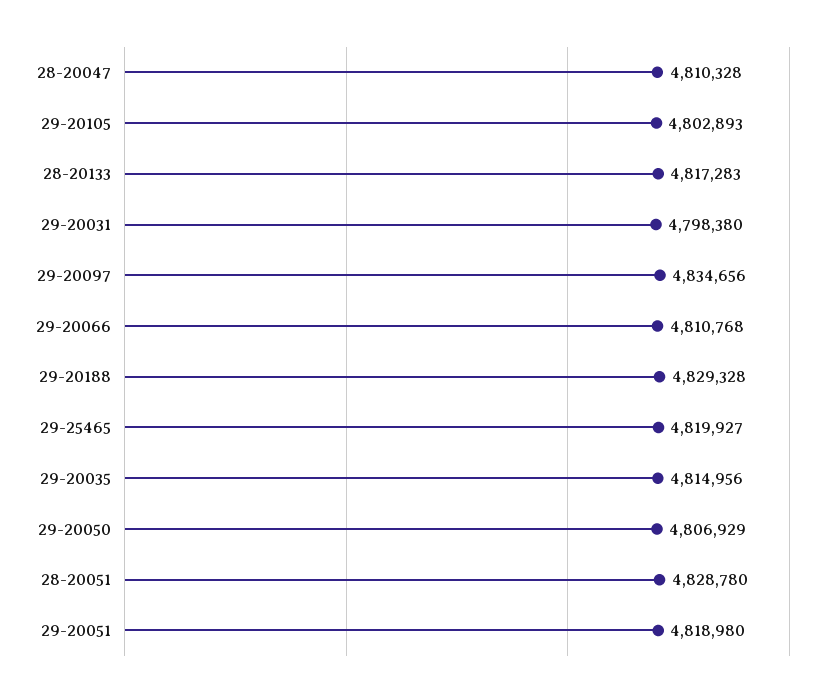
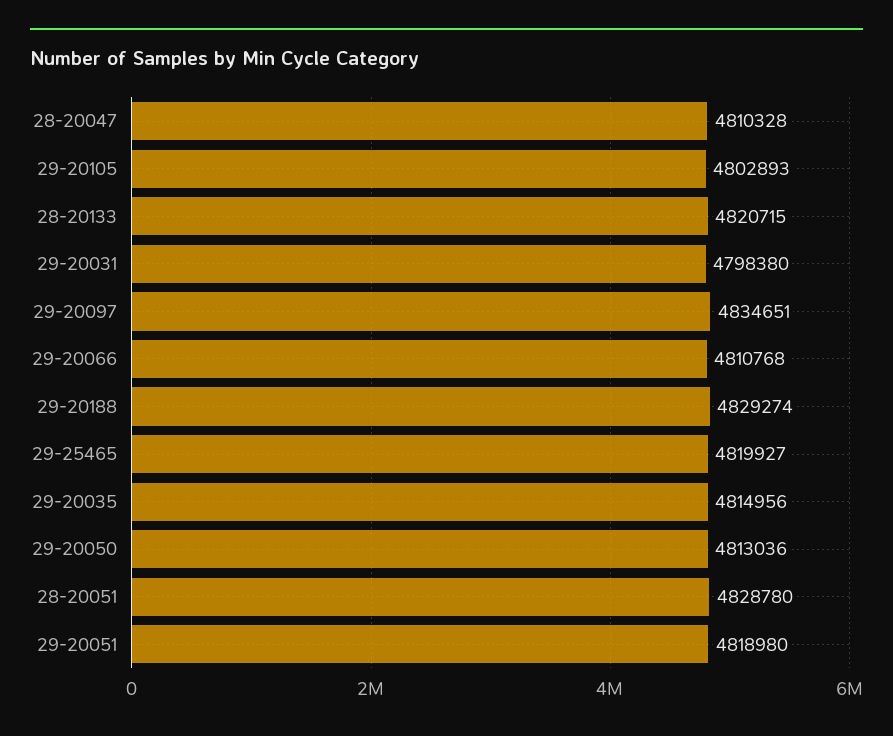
28-20133: 4817283 -> 4820715
29-20097: 4834656 -> 4834651
29-20188: 4829328 -> 4829274
29-20050: 4806929 -> 4813036

